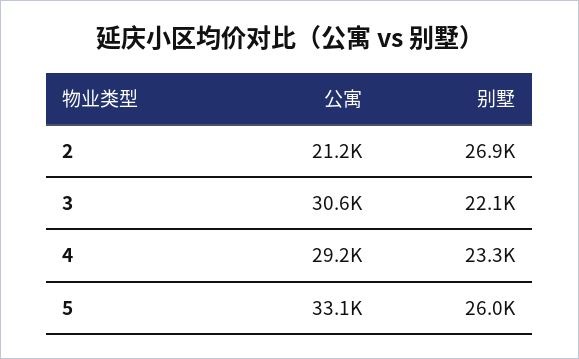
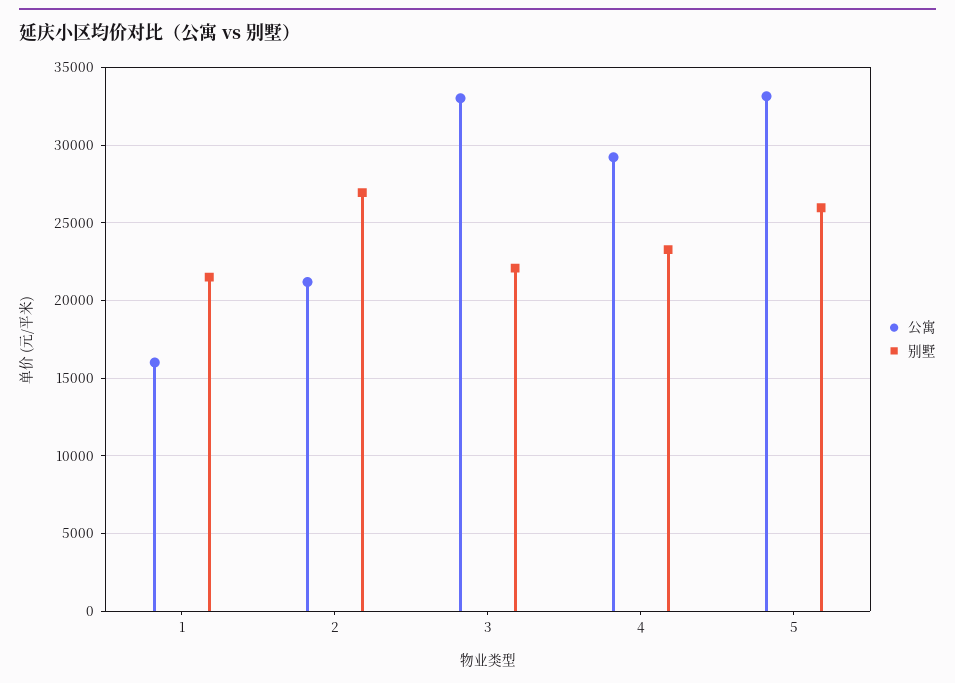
公寓, 3: 30600 -> 33000
公寓, 1: none -> 16000
别墅, 1: none -> 21500

